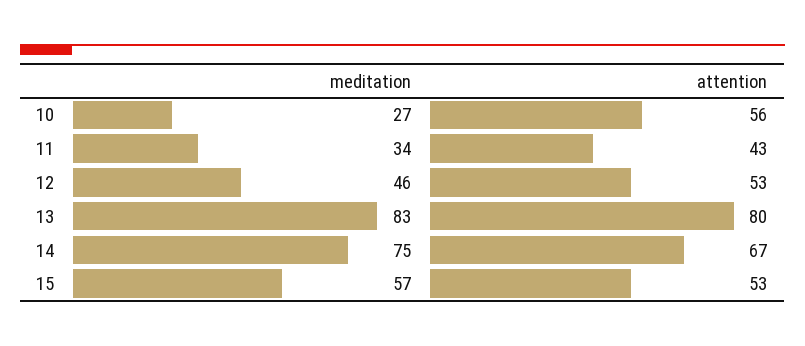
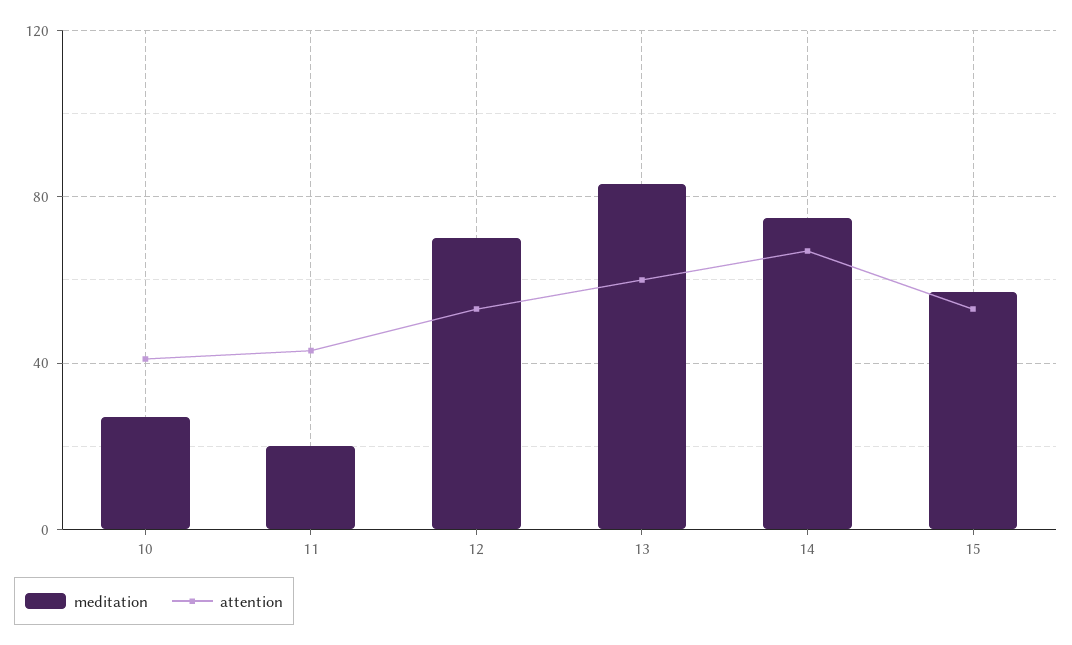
attention, 10: 56 -> 40
meditation, 11: 34 -> 20
meditation, 12: 46 -> 70
attention, 13: 80 -> 60

